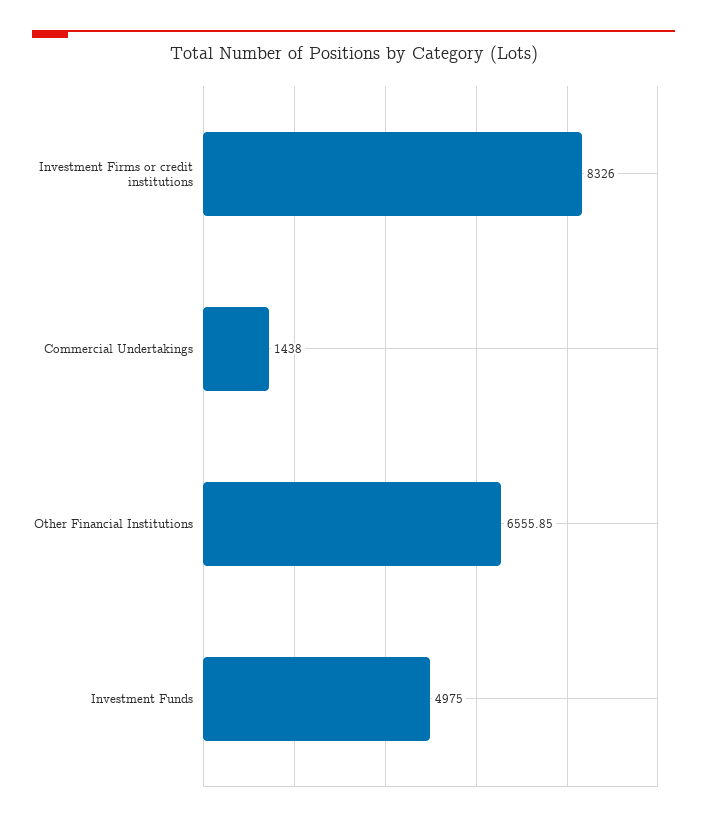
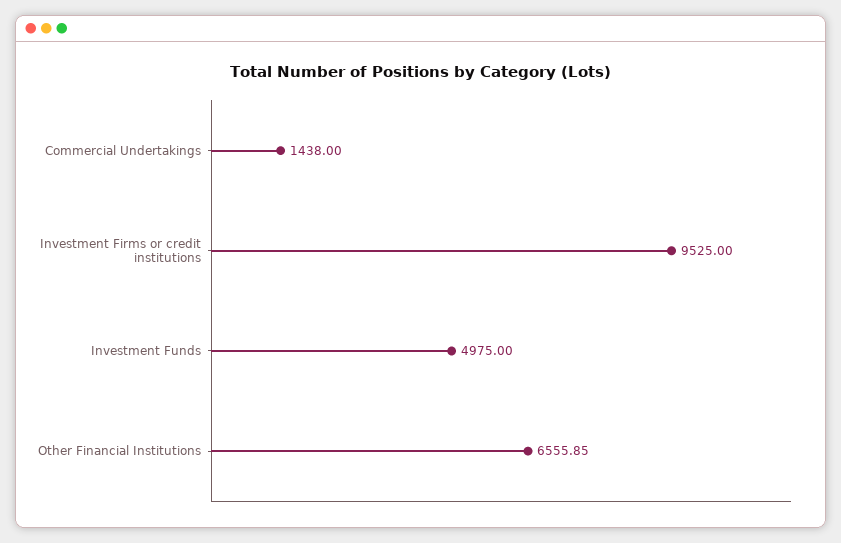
Investment Firms or credit institutions: 8326 -> 9525

